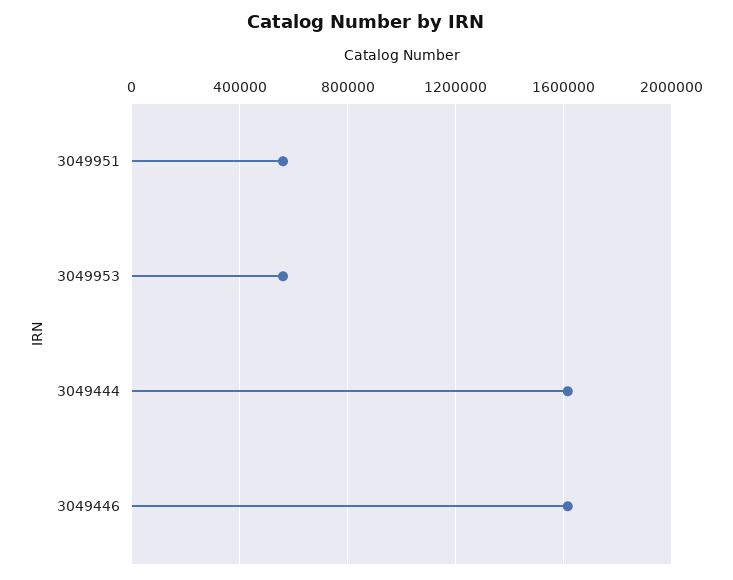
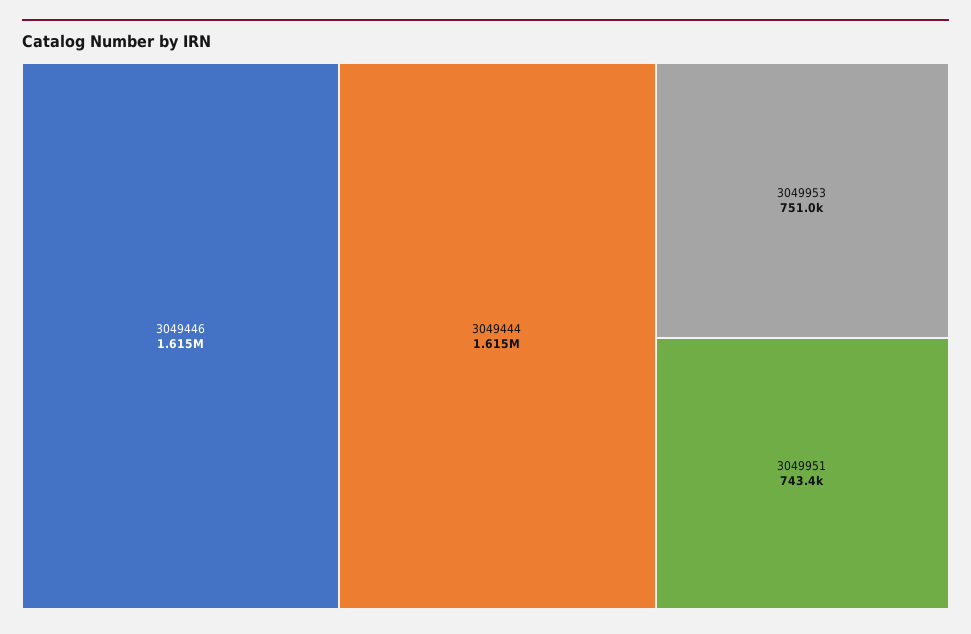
3049951: 550000 -> 743400
3049953: 550000 -> 751000

